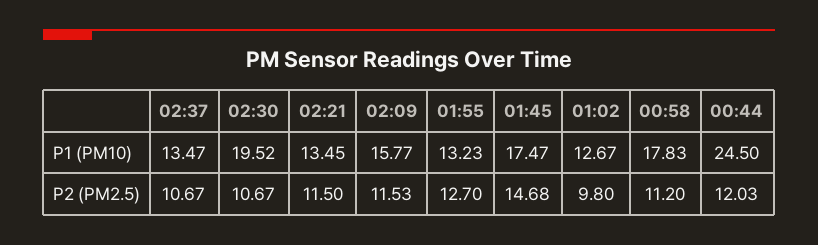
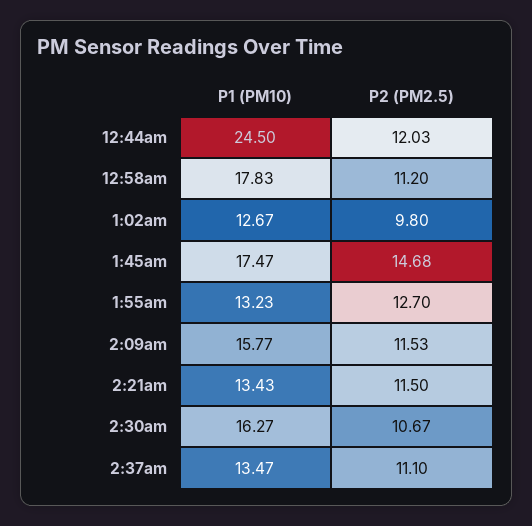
02:30, P1 (PM10): 19.52 -> 16.27
02:21, P1 (PM10): 13.45 -> 13.43
02:37, P2 (PM2.5): 10.67 -> 11.1

